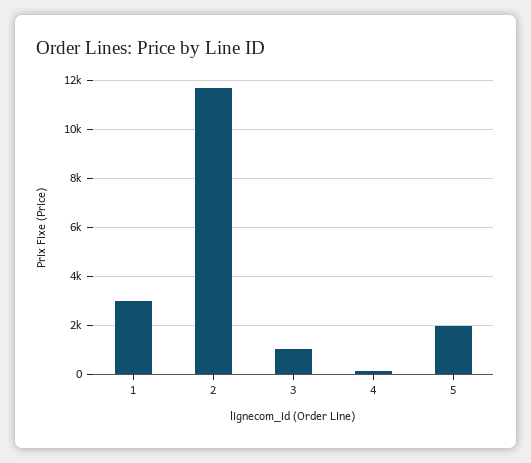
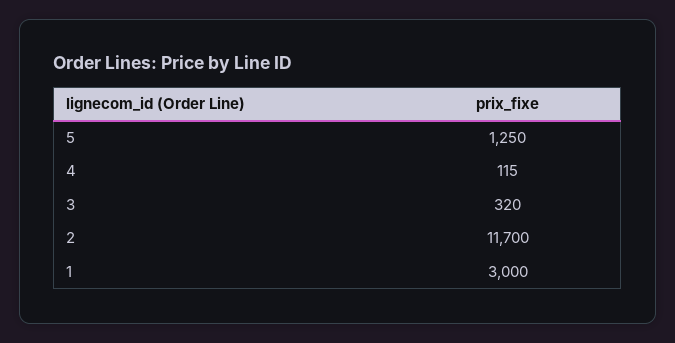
3: 1000 -> 320
5: 2000 -> 1250

